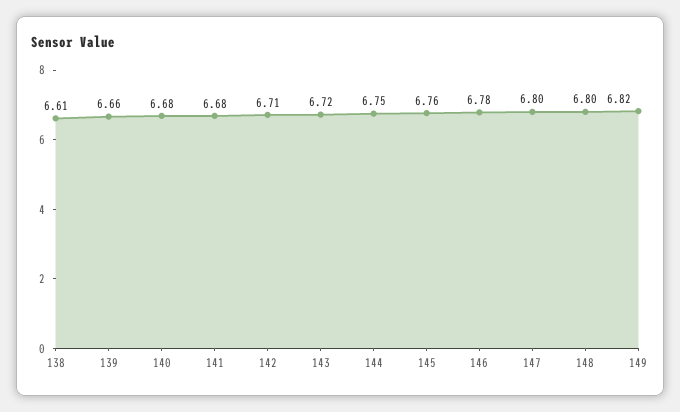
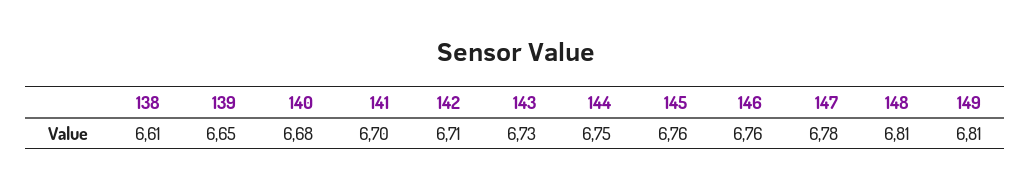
139: 6.66 -> 6.65
141: 6.68 -> 6.7
143: 6.72 -> 6.73
146: 6.78 -> 6.76
147: 6.8 -> 6.78
148: 6.8 -> 6.81
149: 6.82 -> 6.81

